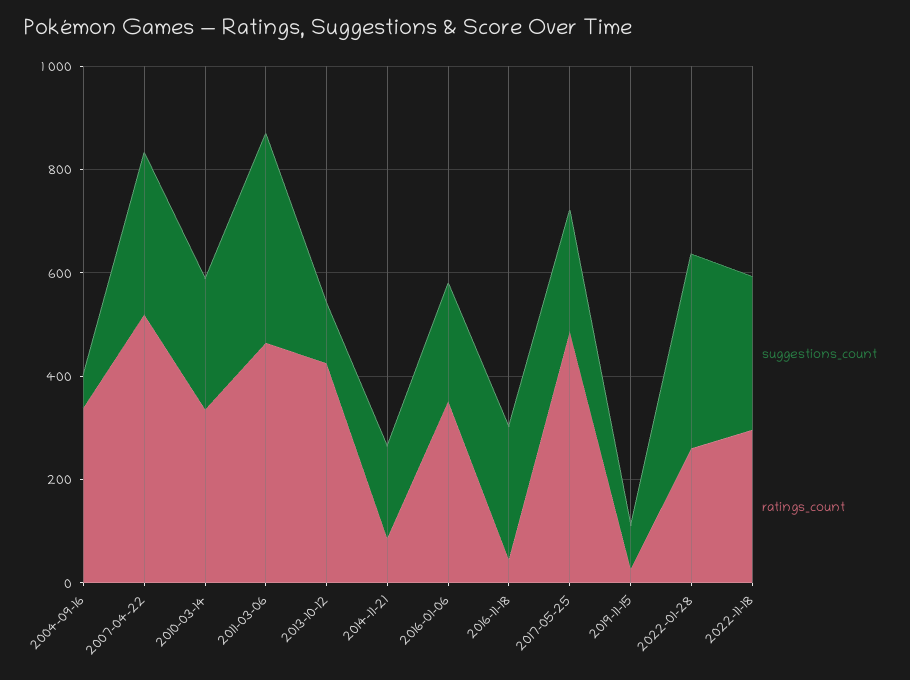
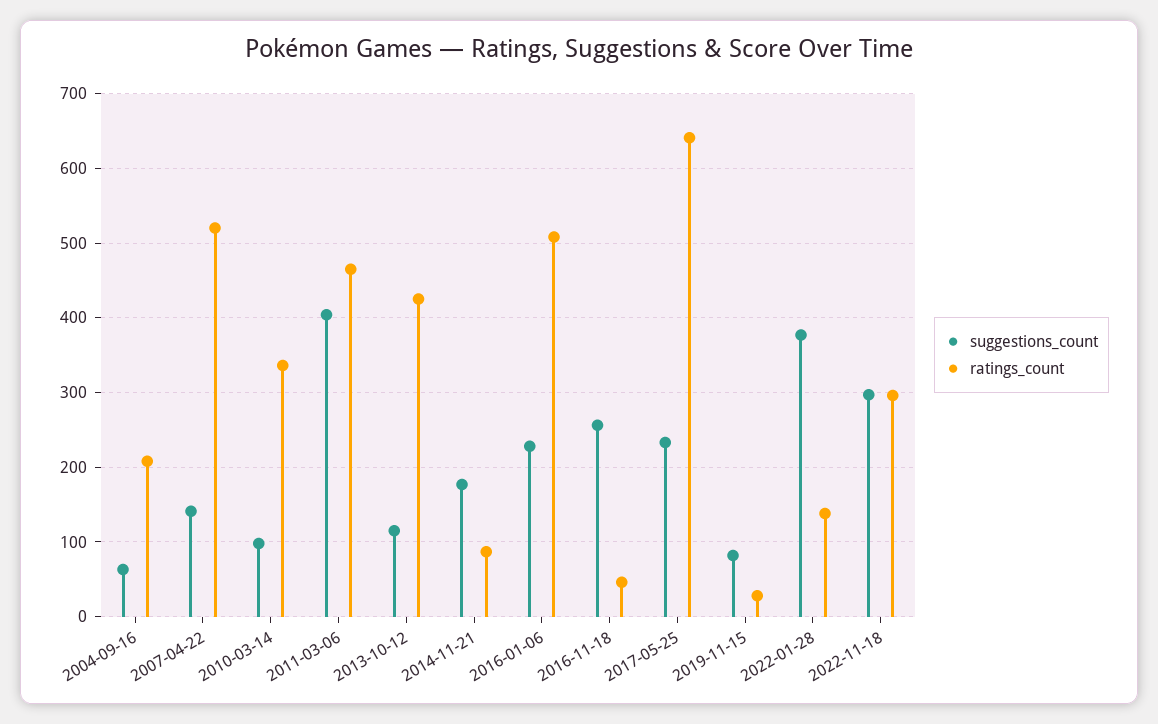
ratings_count, 2004-09-16: 350 -> 210
suggestions_count, 2007-04-22: 300 -> 140
suggestions_count, 2010-03-14: 250 -> 100
ratings_count, 2016-01-06: 350 -> 510
ratings_count, 2017-05-25: 500 -> 640
ratings_count, 2022-01-28: 250 -> 140

